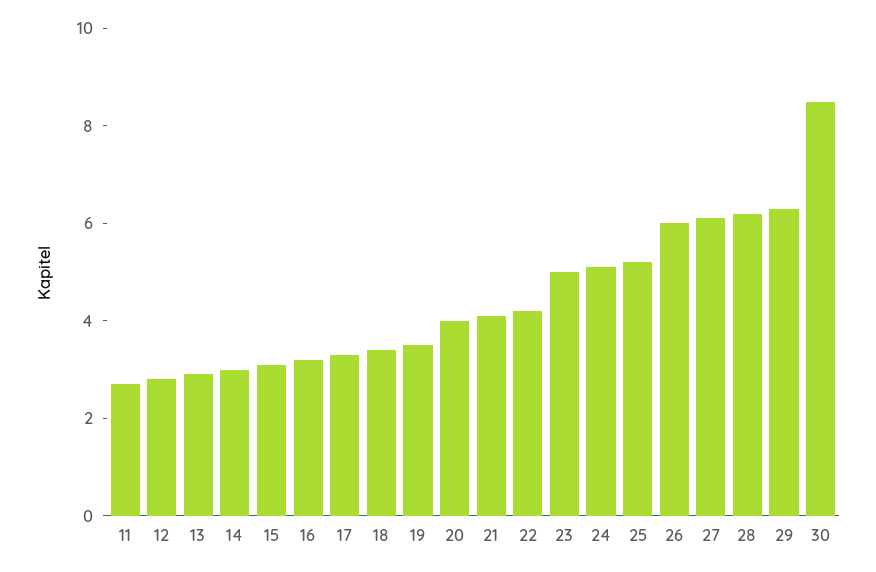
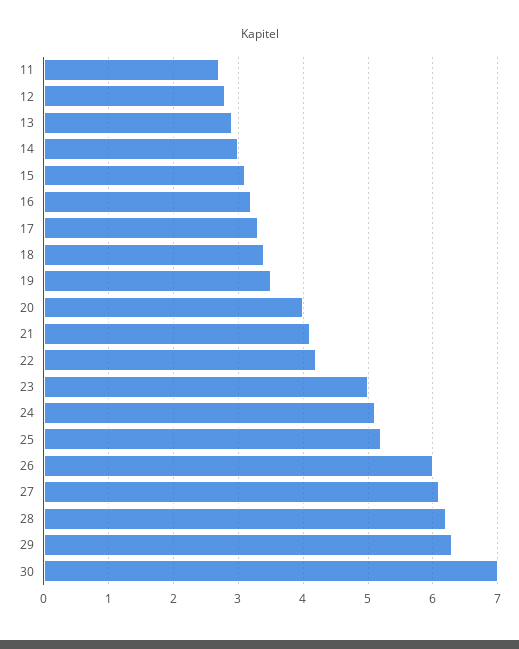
30: 8.5 -> 7

